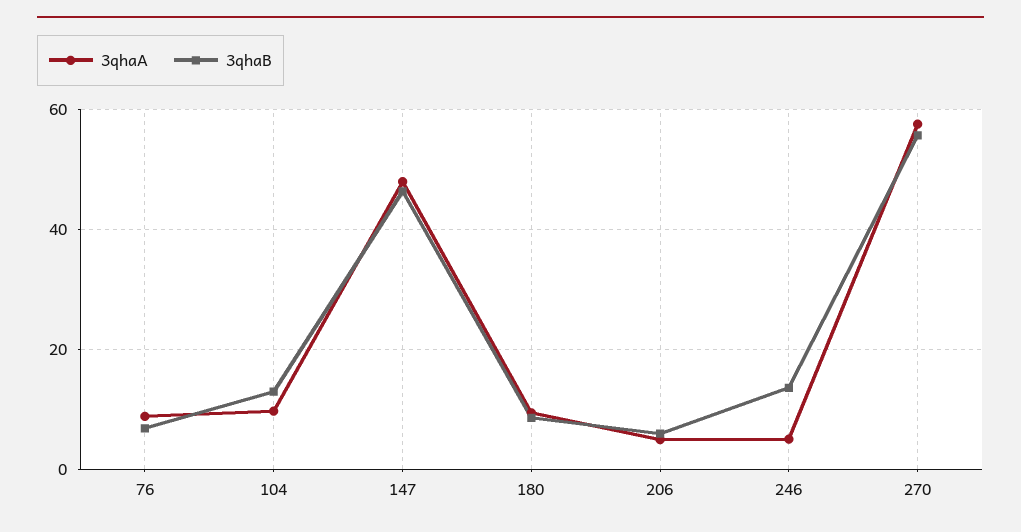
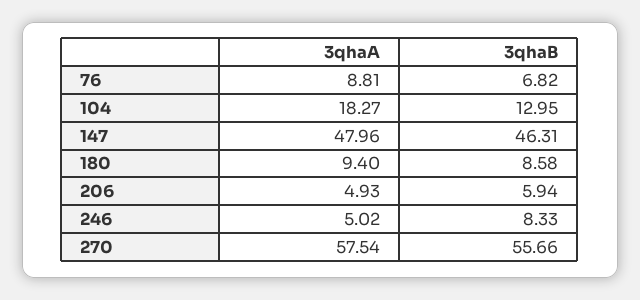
3qhaA, 104: 10 -> 18.27
3qhaB, 246: 14 -> 8.33

